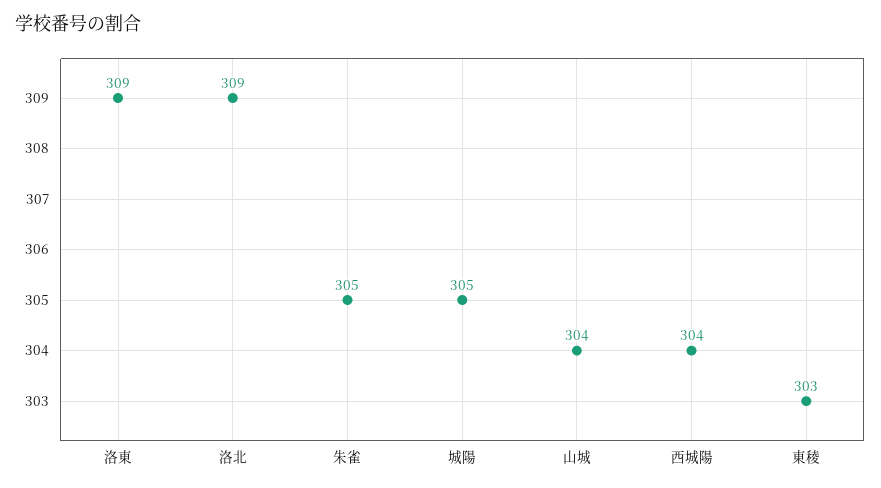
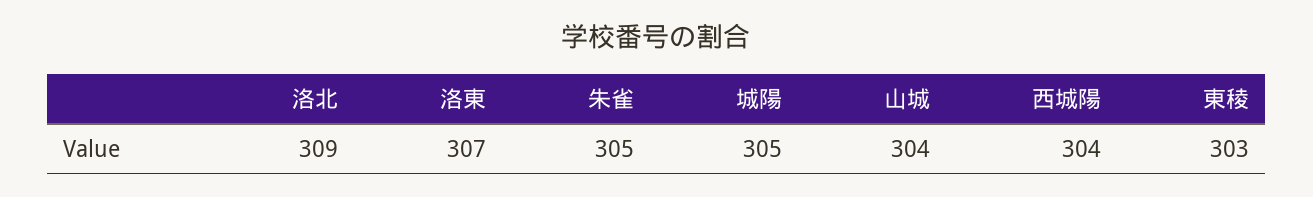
洛東: 309 -> 307

